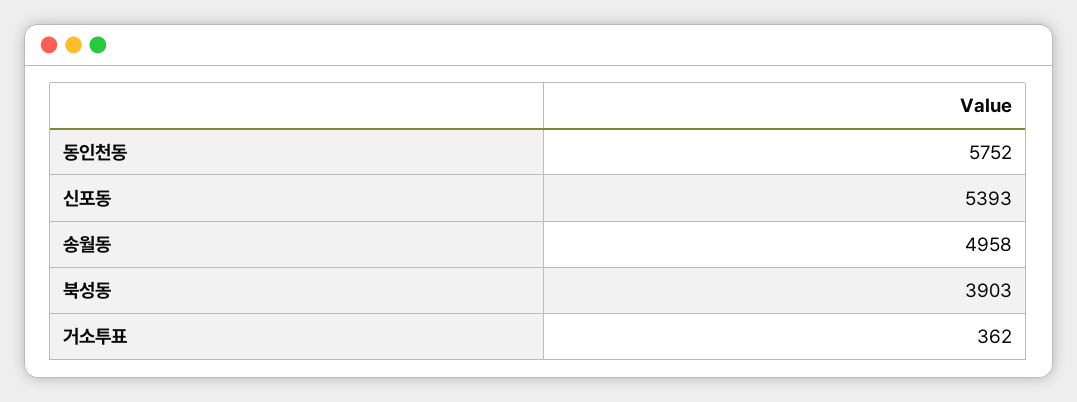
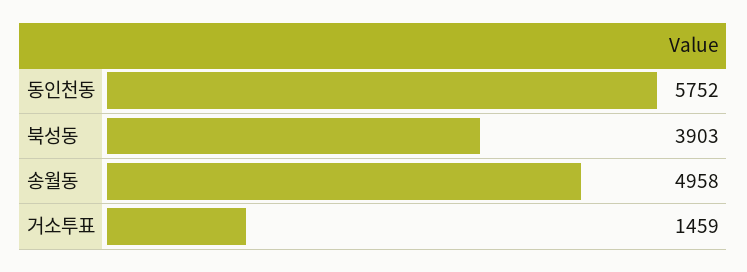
신포동: 5393 -> none
거소투표: 362 -> 1459

